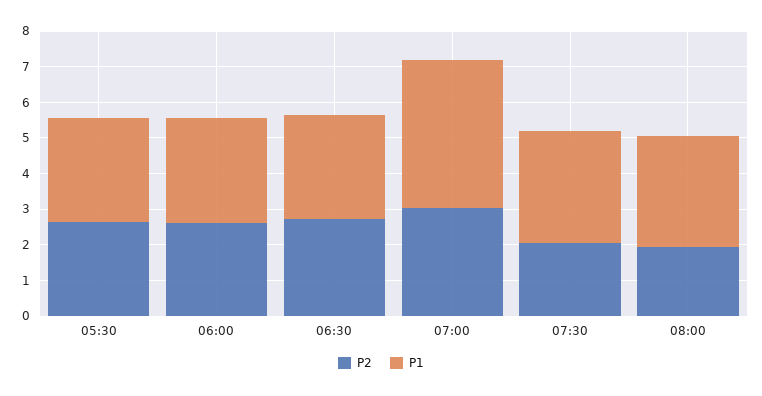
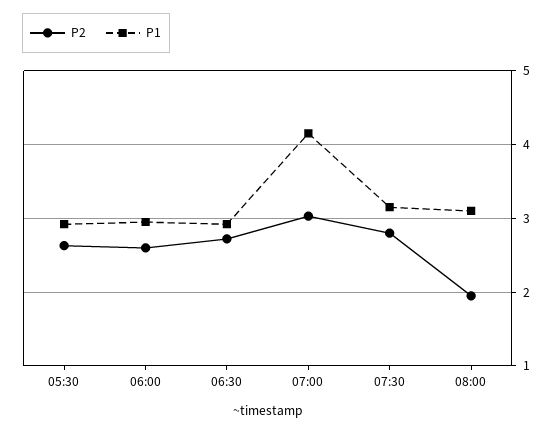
P2, 07:30: 2 -> 2.8

